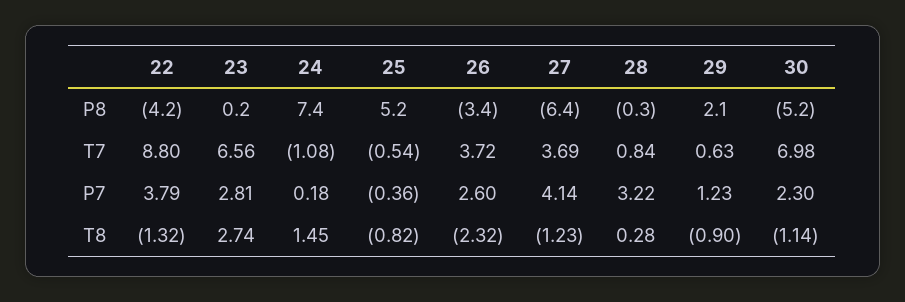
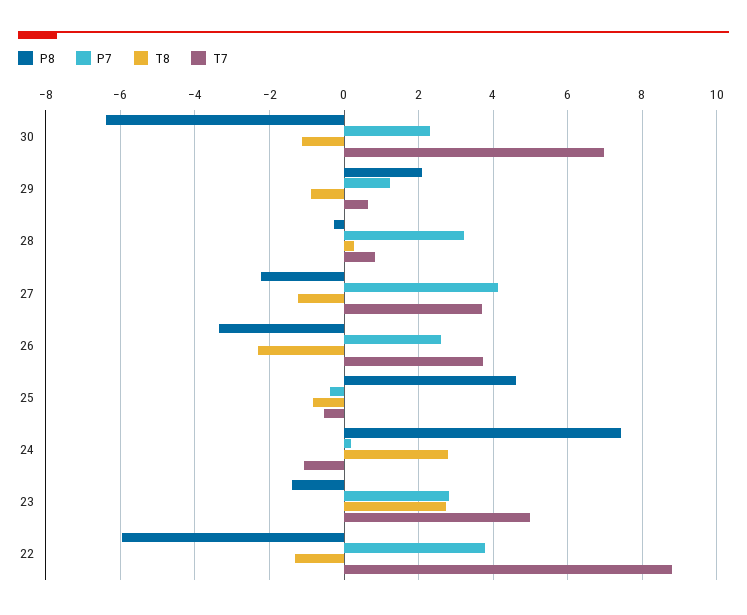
P8, 22: -4.2 -> -6
P8, 23: 0.2 -> -1.4
P8, 25: 5.2 -> 4.6
P8, 27: -6.4 -> -2.2
P8, 30: -5.2 -> -6.4
T7, 23: 6.56 -> 5
T8, 24: 1.45 -> 2.8

